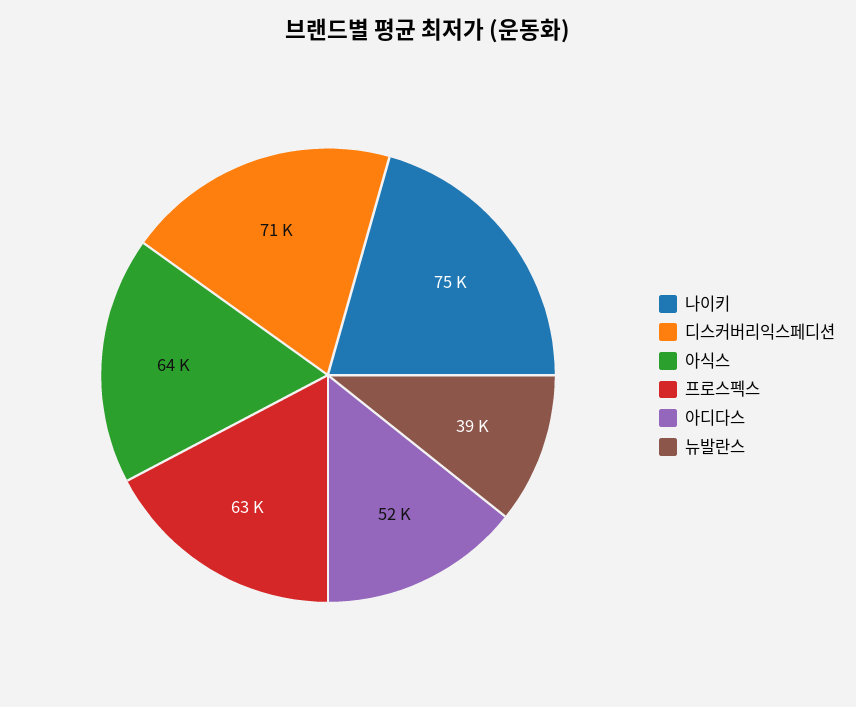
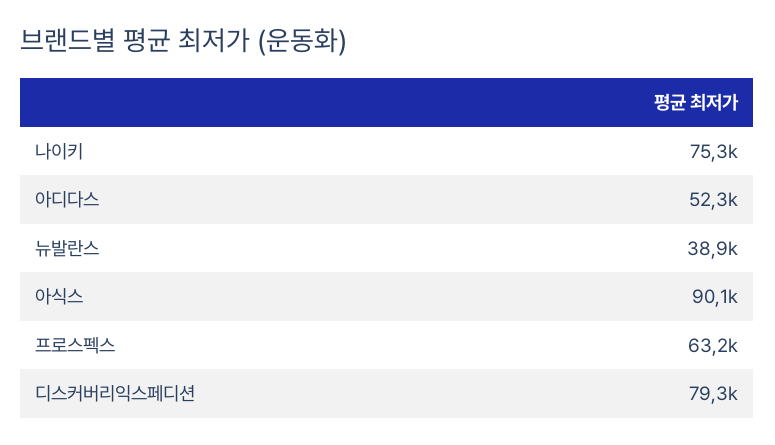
디스커버리익스페디션: 71000 -> 79300
아식스: 64000 -> 90100

